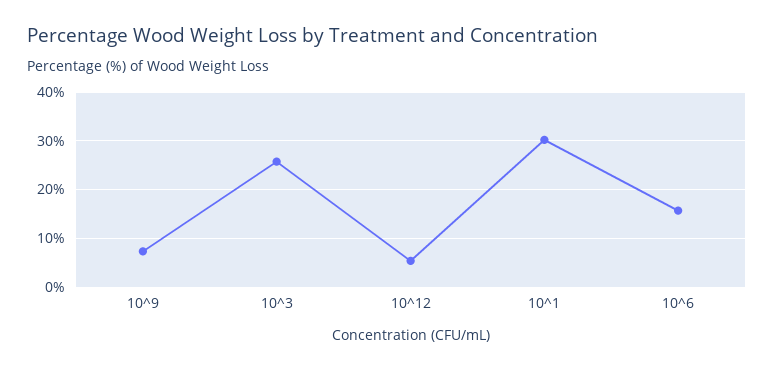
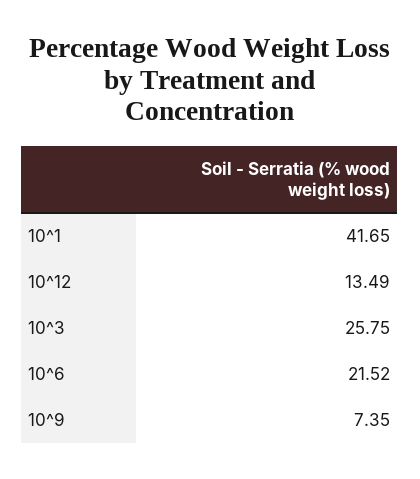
10^12: 6 -> 13.49
10^1: 30 -> 41.65
10^6: 16 -> 21.52

